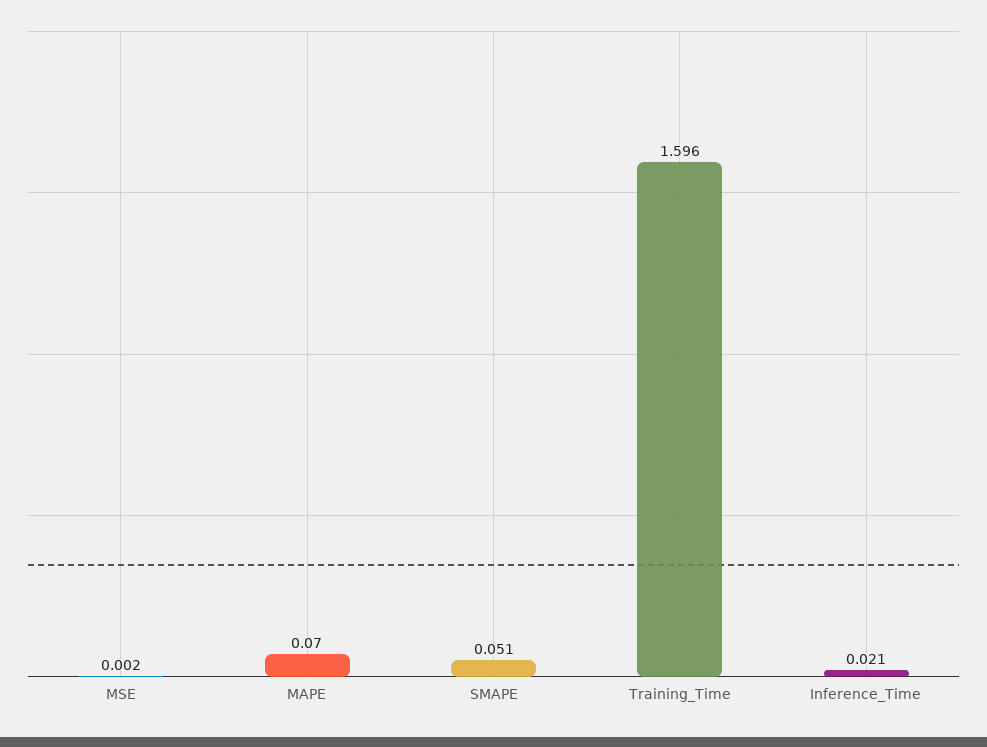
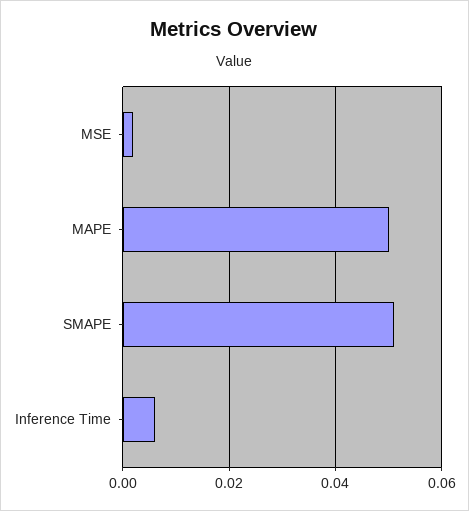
MAPE: 0.07 -> 0.05
Training_Time: 1.596 -> none
Inference_Time: 0.021 -> 0.005

